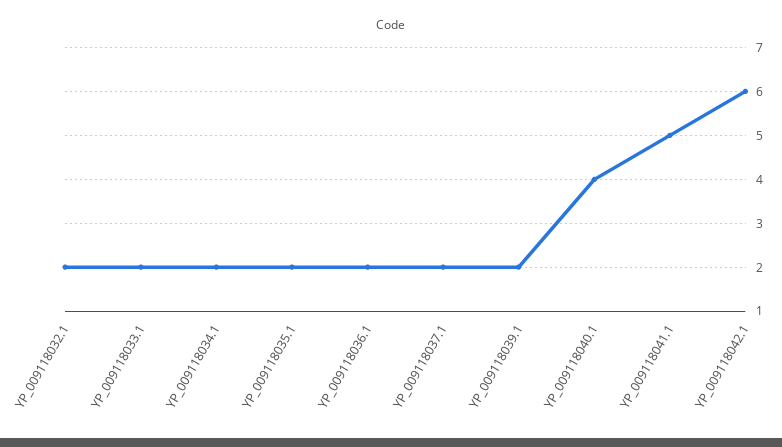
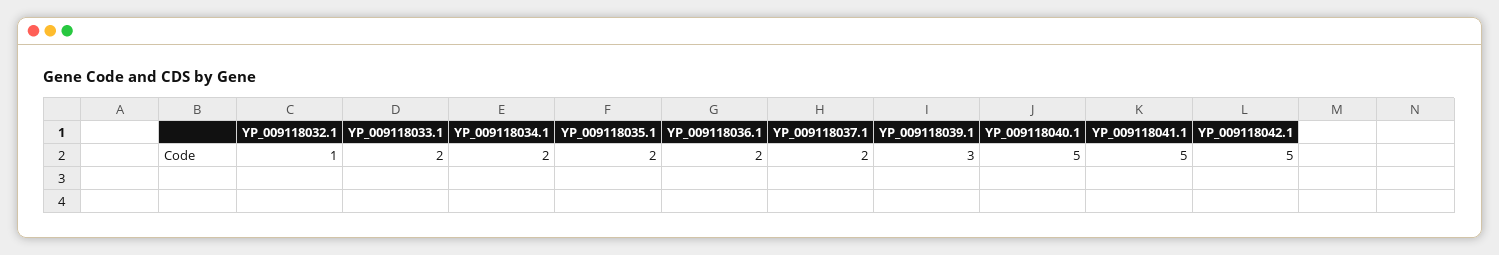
YP_009118032.1: 2 -> 1
YP_009118039.1: 2 -> 3
YP_009118040.1: 4 -> 5
YP_009118042.1: 6 -> 5

